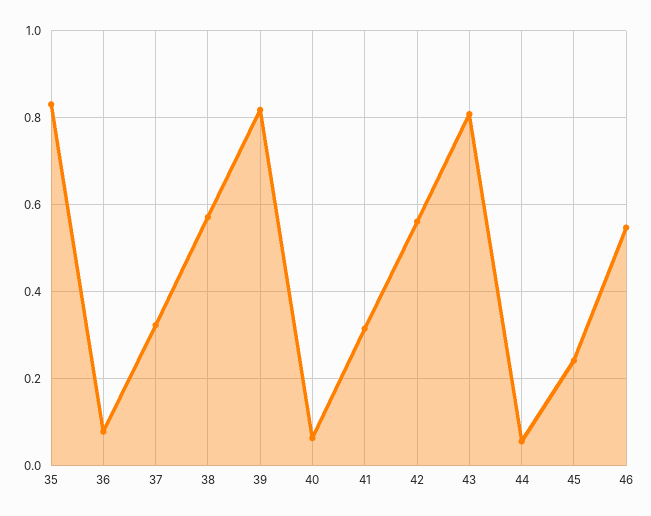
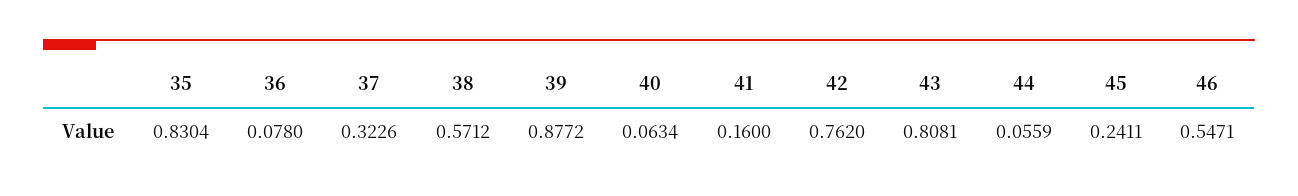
39: 0.82 -> 0.8772
41: 0.32 -> 0.16
42: 0.56 -> 0.762

